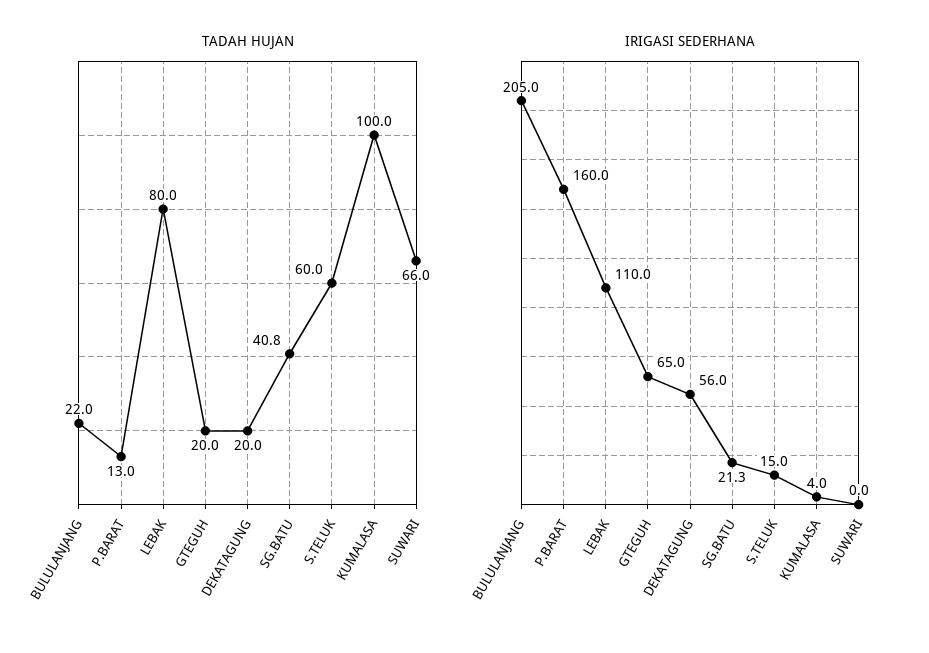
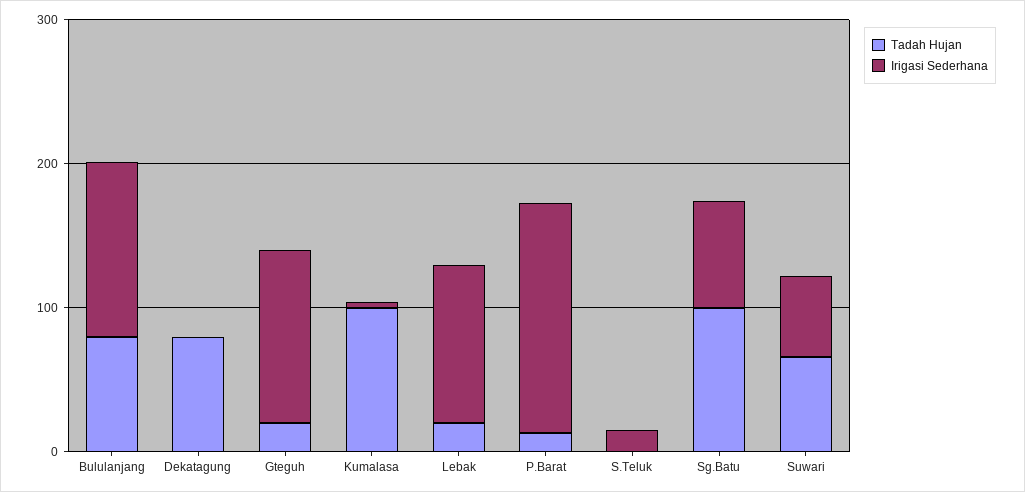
TADAH HUJAN, BULULANJANG: 22 -> 80
TADAH HUJAN, LEBAK: 80 -> 20
TADAH HUJAN, DEKATAGUNG: 20 -> 80
TADAH HUJAN, SG.BATU: 40.8 -> 100
TADAH HUJAN, S.TELUK: 60 -> 0
IRIGASI SEDERHANA, BULULANJANG: 205 -> 120
IRIGASI SEDERHANA, GTEGUH: 65 -> 120
IRIGASI SEDERHANA, DEKATAGUNG: 56 -> 0
IRIGASI SEDERHANA, SG.BATU: 21.3 -> 80
IRIGASI SEDERHANA, SUWARI: 0 -> 60

